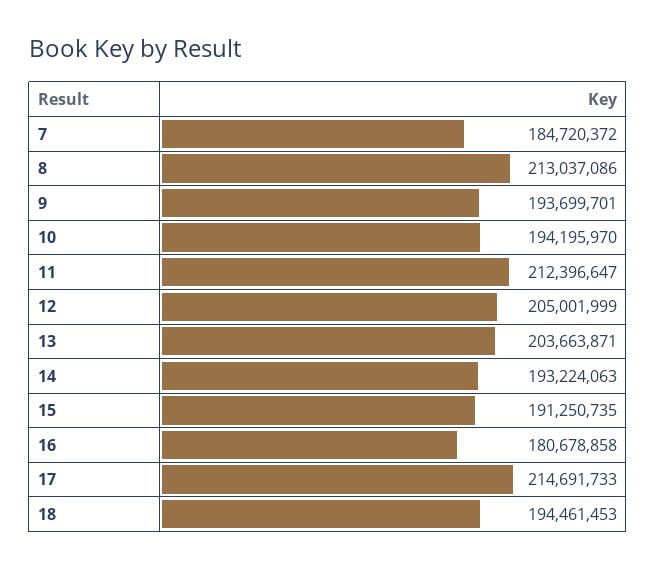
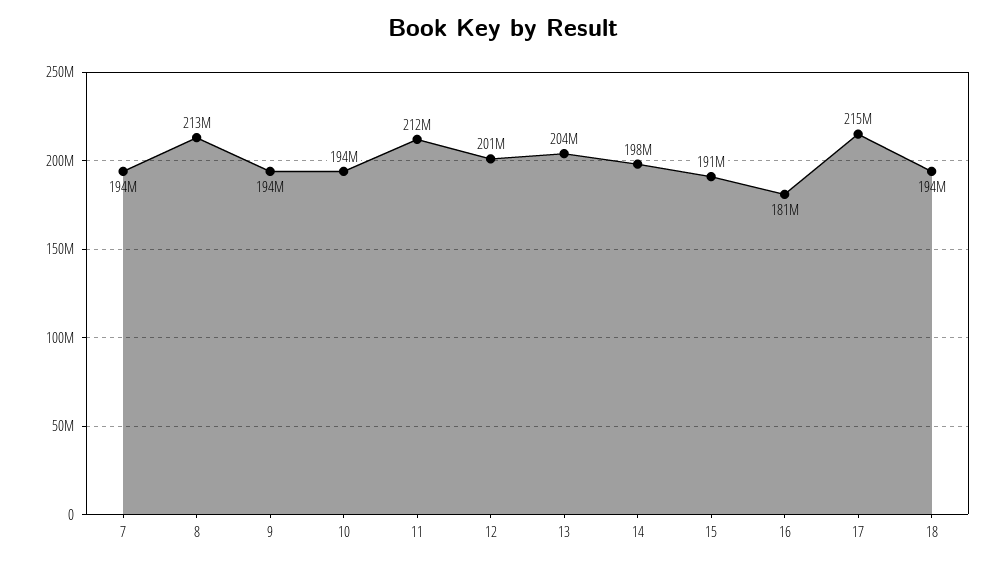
7: 184720372 -> 194000000
12: 205001999 -> 201000000
14: 193224063 -> 198000000

